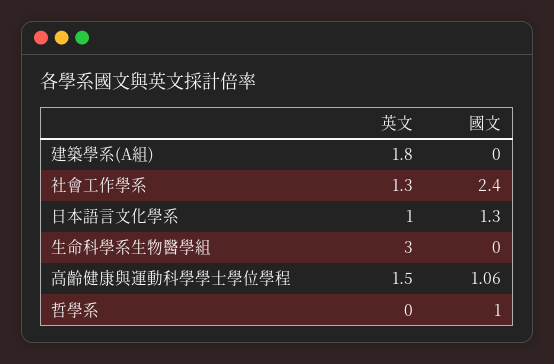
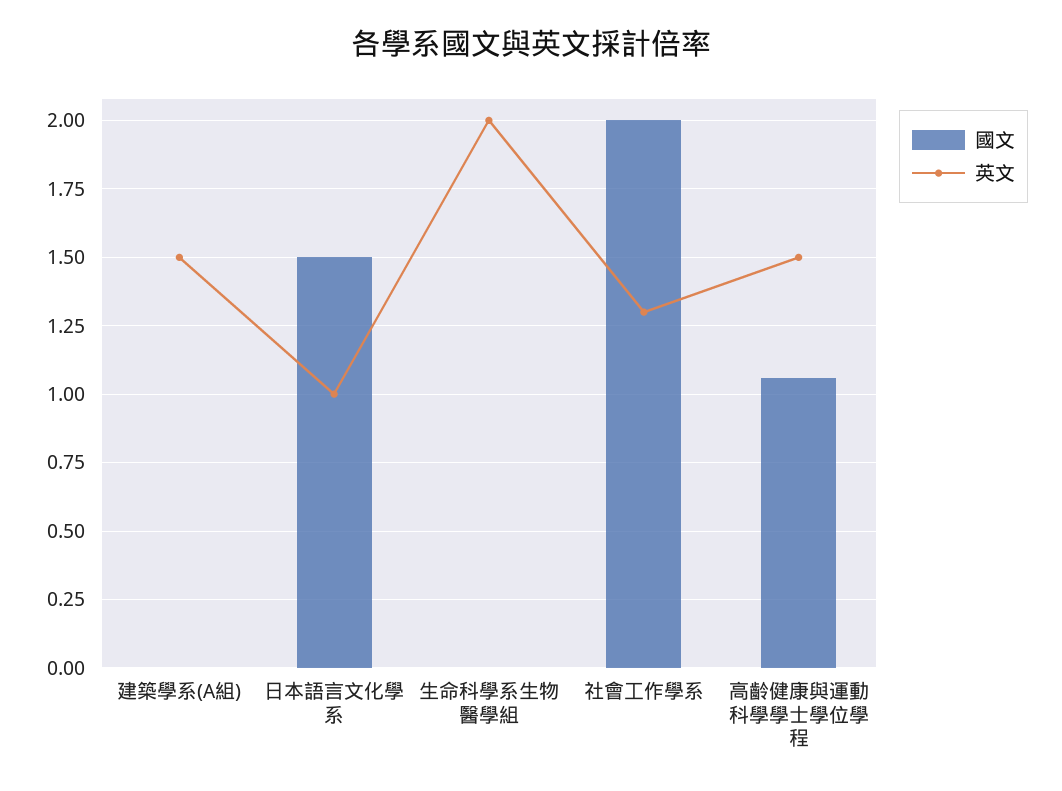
英文, 建築學系(A組): 1.8 -> 1.5
國文, 社會工作學系: 2.4 -> 2
國文, 日本語言文化學系: 1.3 -> 1.5
英文, 生命科學系生物醫學組: 3 -> 2
英文, 哲學系: 0 -> none
國文, 哲學系: 1 -> none

